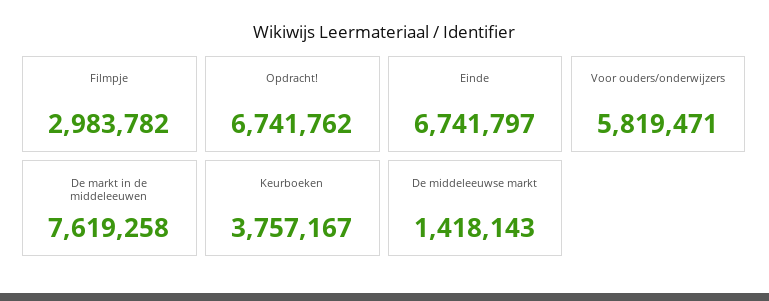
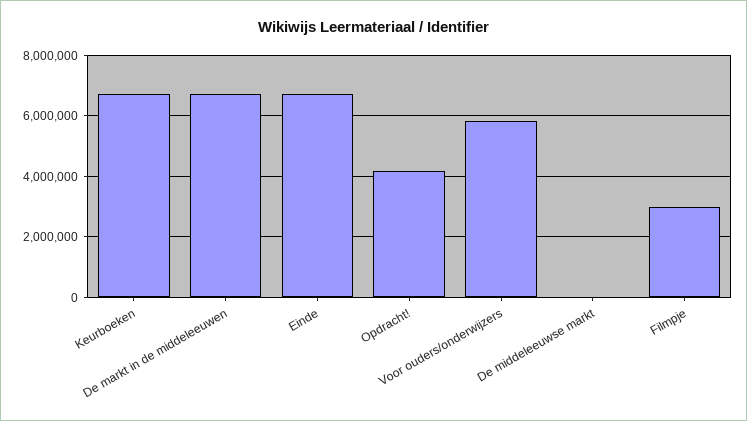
Opdracht!: 6741762 -> 4200000
De markt in de middeleeuwen: 7619258 -> 6800000
Keurboeken: 3757167 -> 6800000
De middeleeuwse markt: 1418143 -> 0

